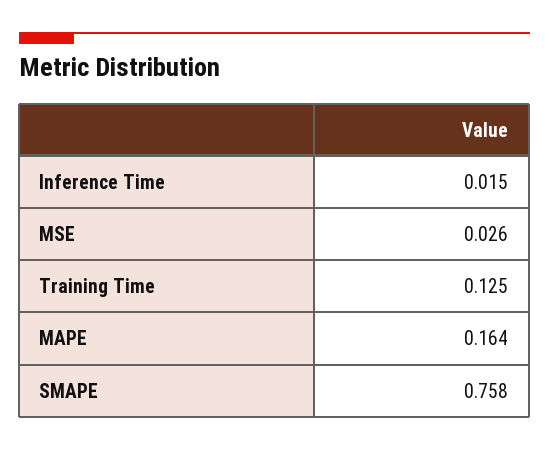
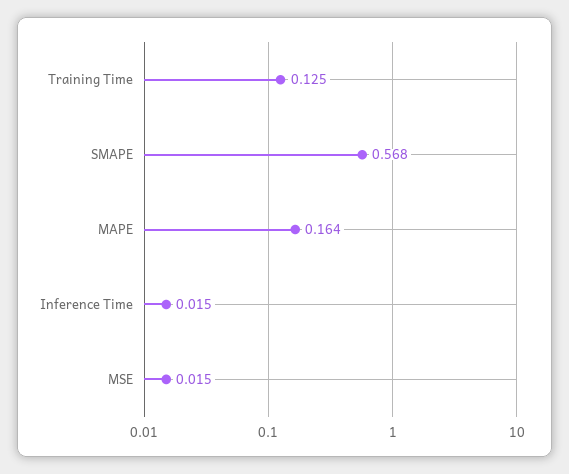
MSE: 0.026 -> 0.015
SMAPE: 0.758 -> 0.568

